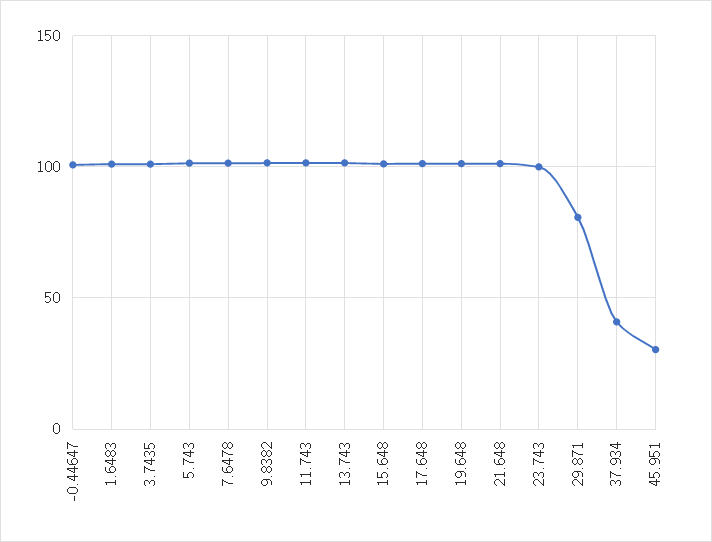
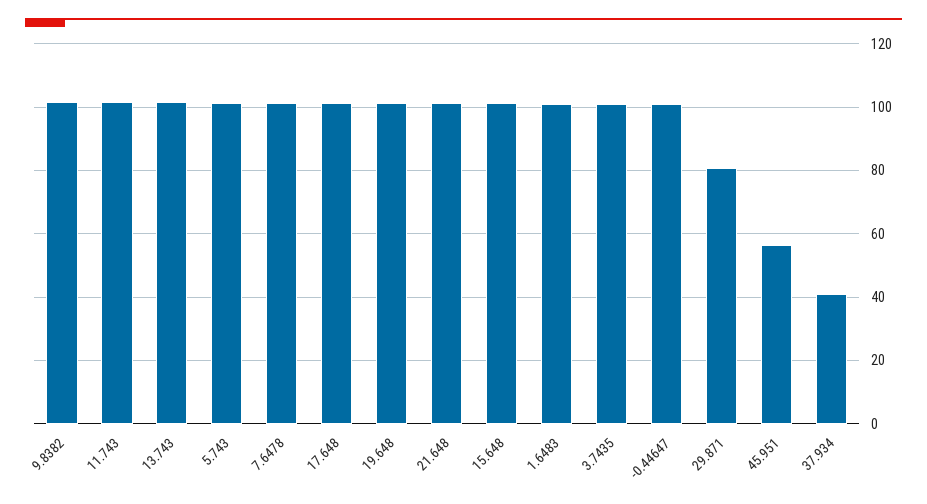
23.743: 100 -> none
45.951: 30 -> 56

